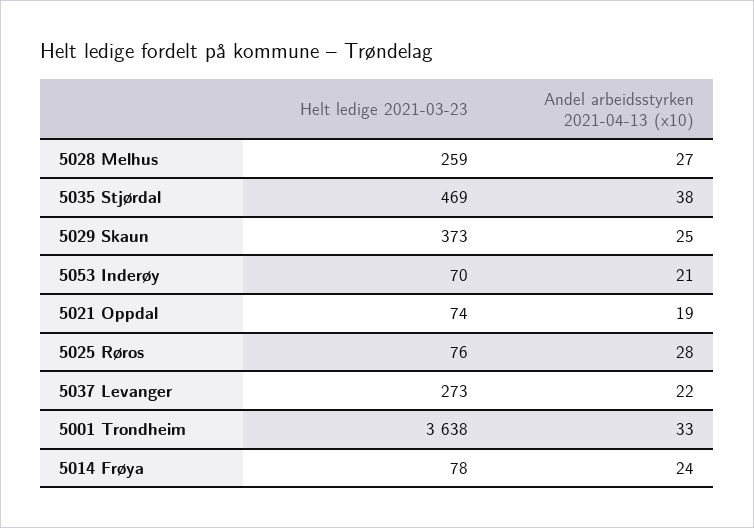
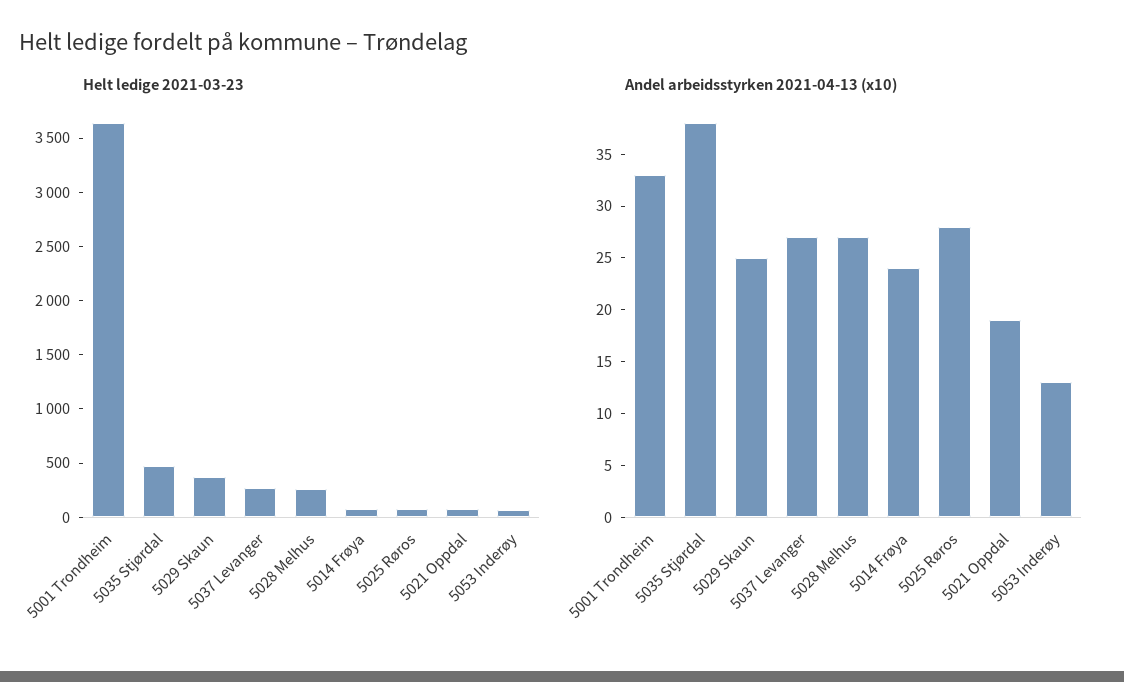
Andel arbeidsstyrken 2021-04-13 (x10), 5053 Inderøy: 21 -> 13
Andel arbeidsstyrken 2021-04-13 (x10), 5037 Levanger: 22 -> 27

